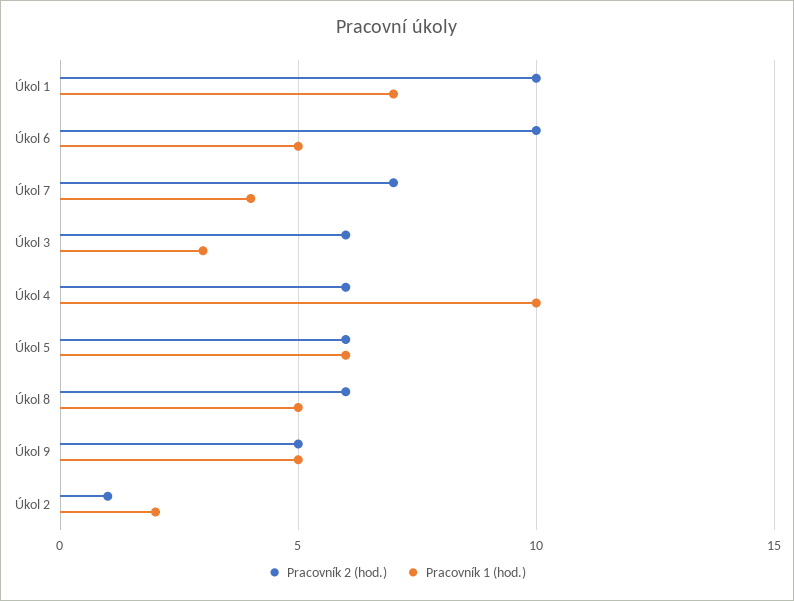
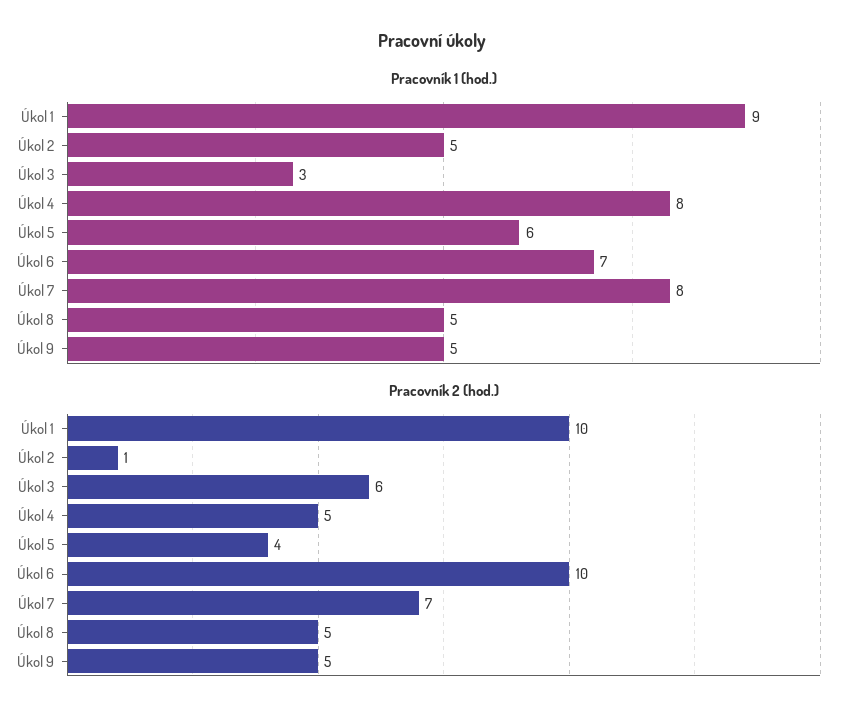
Pracovník 1 (hod.), Úkol 1: 7 -> 9
Pracovník 1 (hod.), Úkol 6: 5 -> 7
Pracovník 1 (hod.), Úkol 7: 4 -> 8
Pracovník 2 (hod.), Úkol 4: 6 -> 5
Pracovník 1 (hod.), Úkol 4: 10 -> 8
Pracovník 2 (hod.), Úkol 5: 6 -> 4
Pracovník 2 (hod.), Úkol 8: 6 -> 5
Pracovník 1 (hod.), Úkol 2: 2 -> 5

